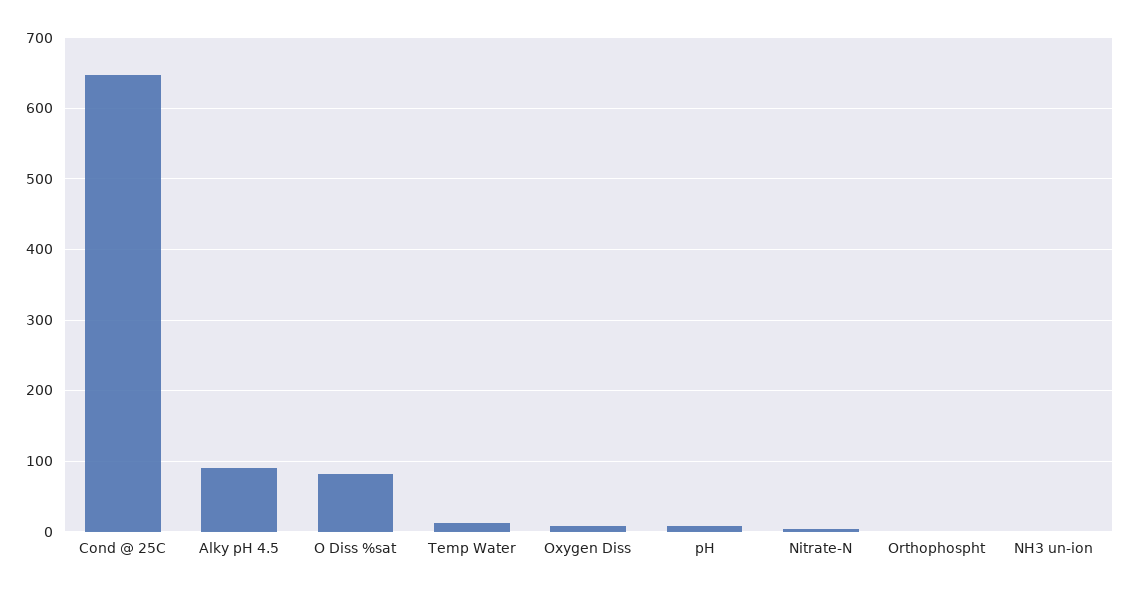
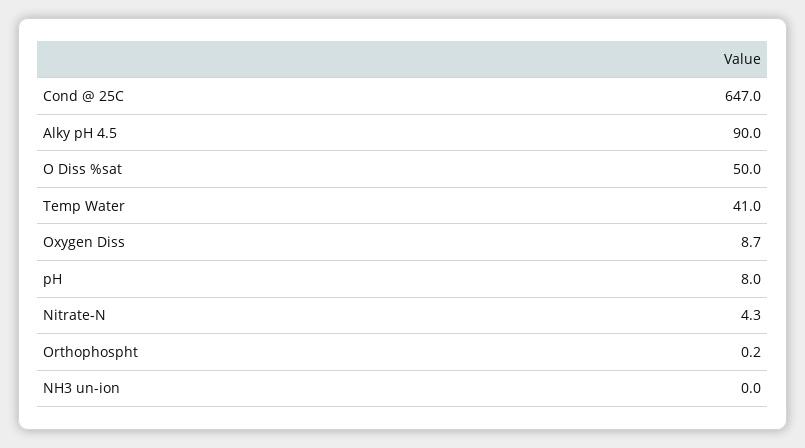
O Diss %sat: 80 -> 50
Temp Water: 10 -> 41

